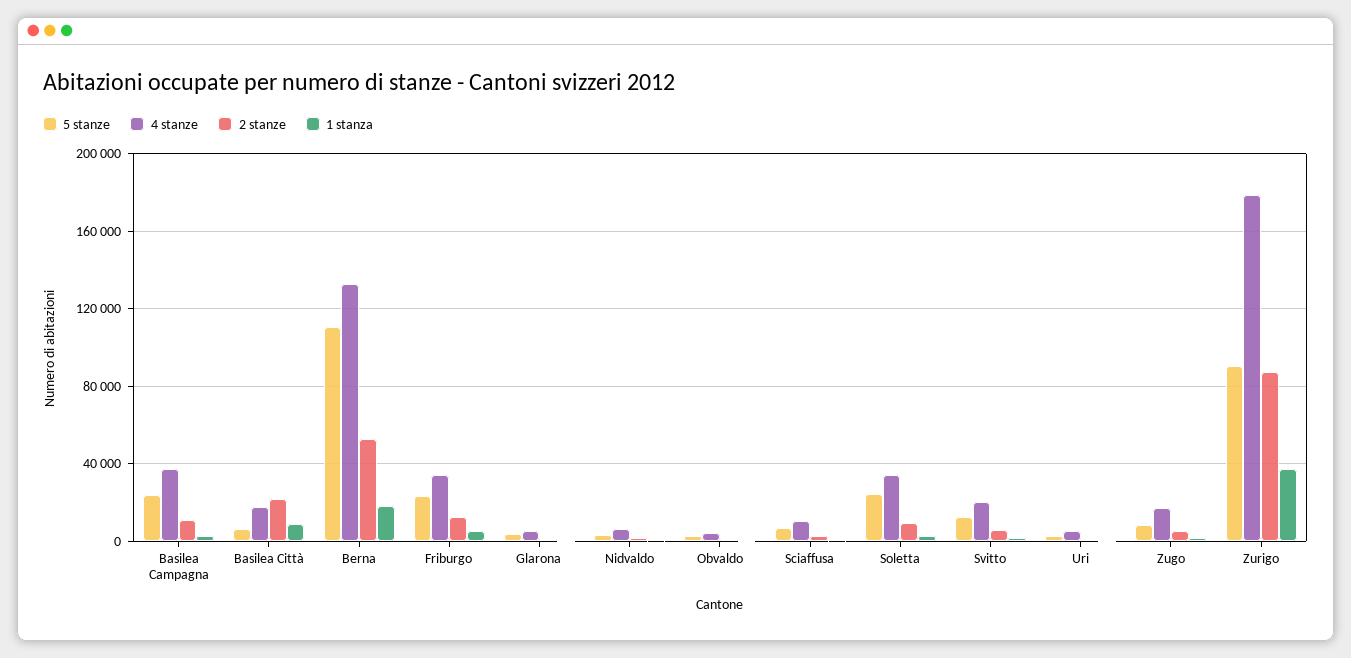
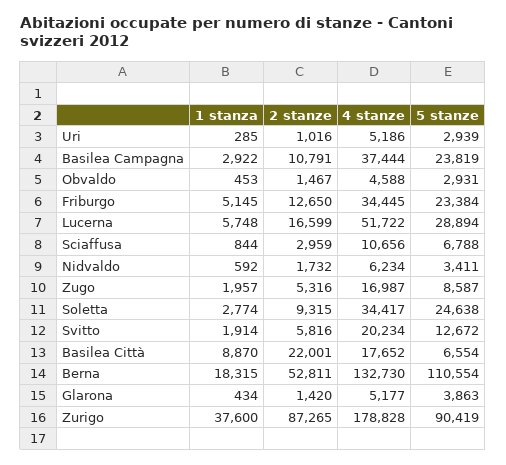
1 stanza, Lucerna: none -> 5748
2 stanze, Lucerna: none -> 16599
4 stanze, Lucerna: none -> 51722
5 stanze, Lucerna: none -> 28894

